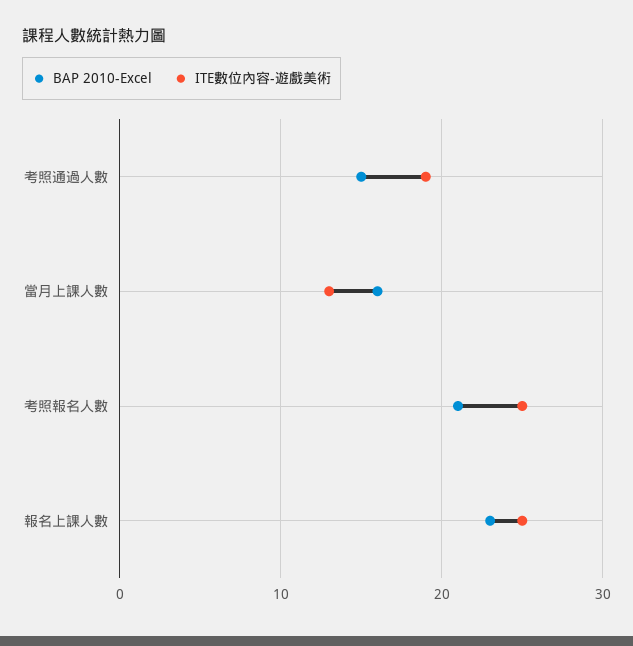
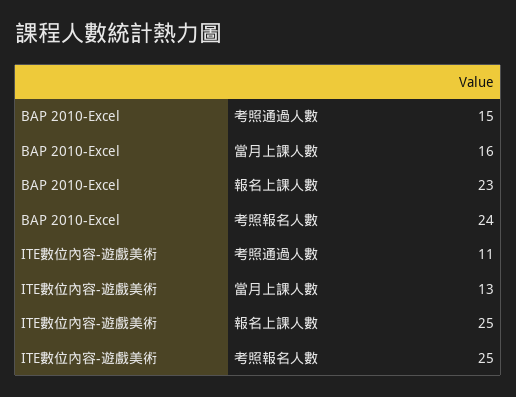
ITE數位內容-遊戲美術, 考照通過人數: 19 -> 11
BAP 2010-Excel, 考照報名人數: 21 -> 24

